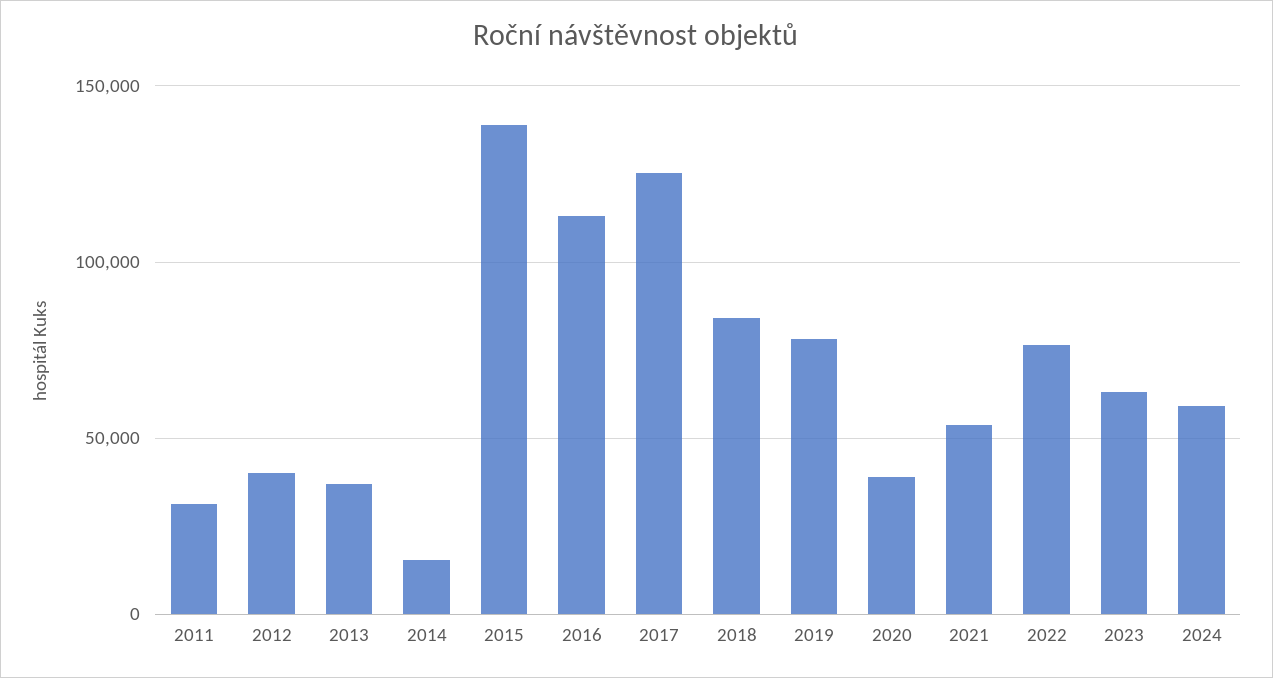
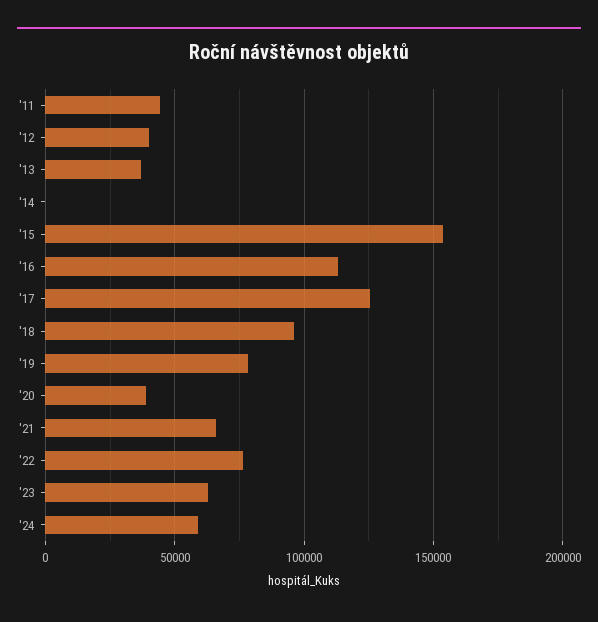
2011: 30000 -> 45000
2014: 15000 -> 0
2015: 140000 -> 155000
2018: 85000 -> 95000
2021: 55000 -> 65000

